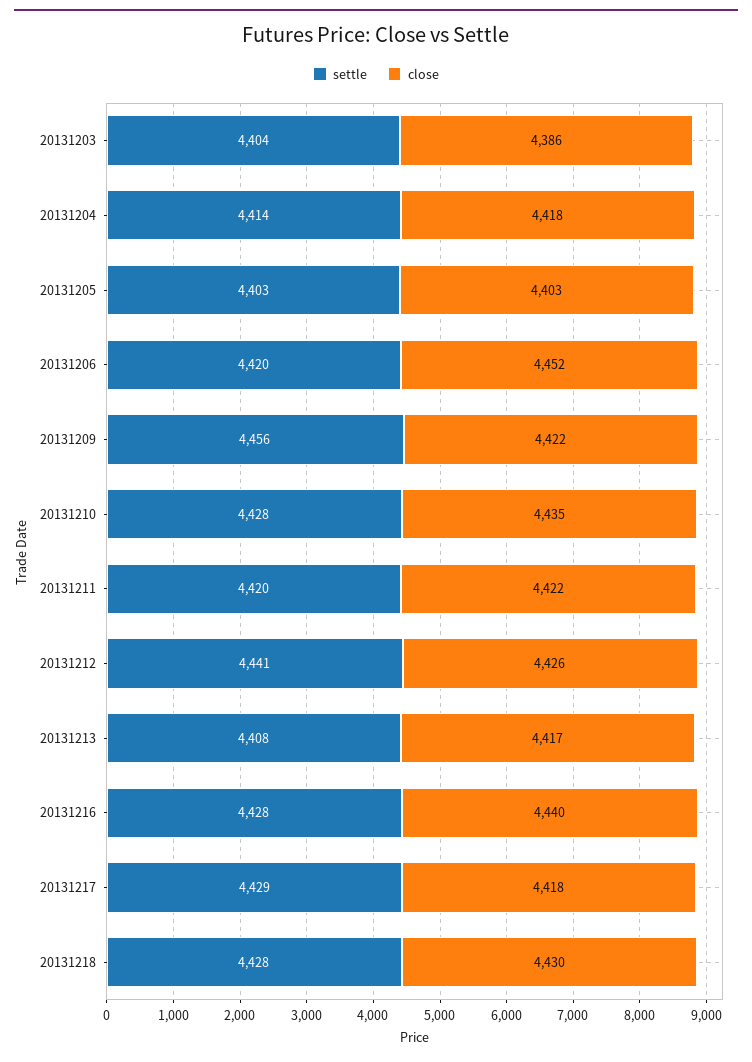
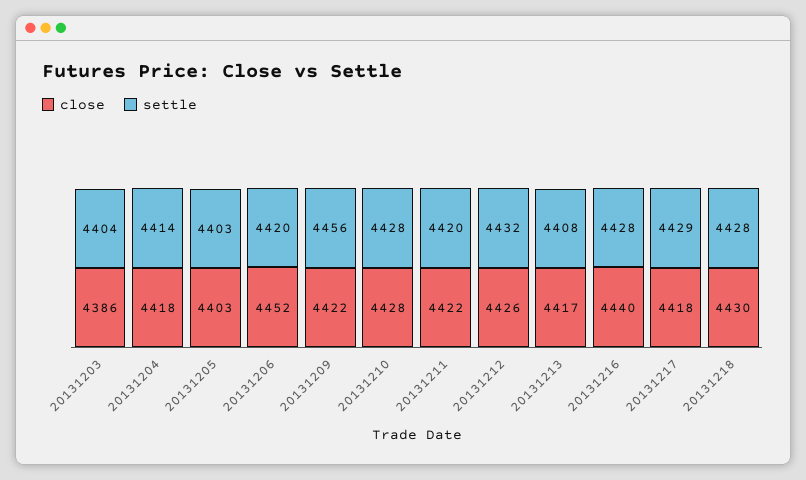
close, 20131210: 4435 -> 4428
settle, 20131212: 4441 -> 4432

